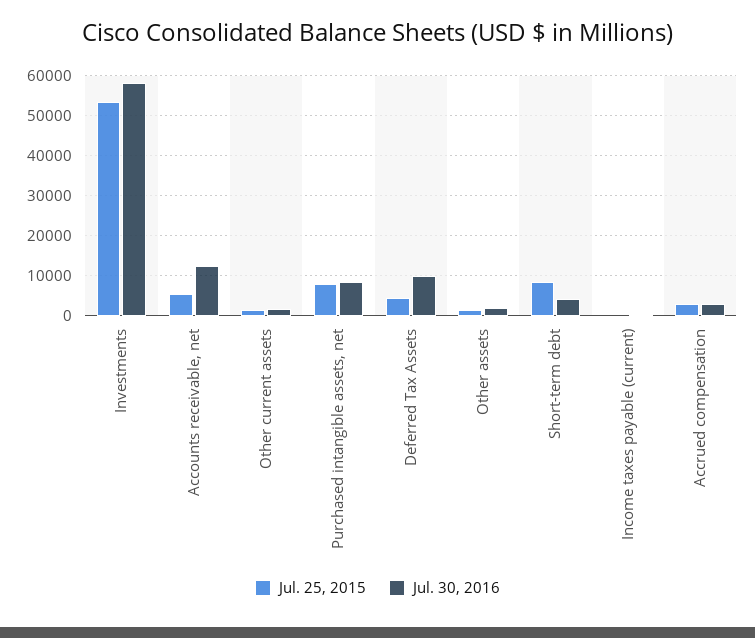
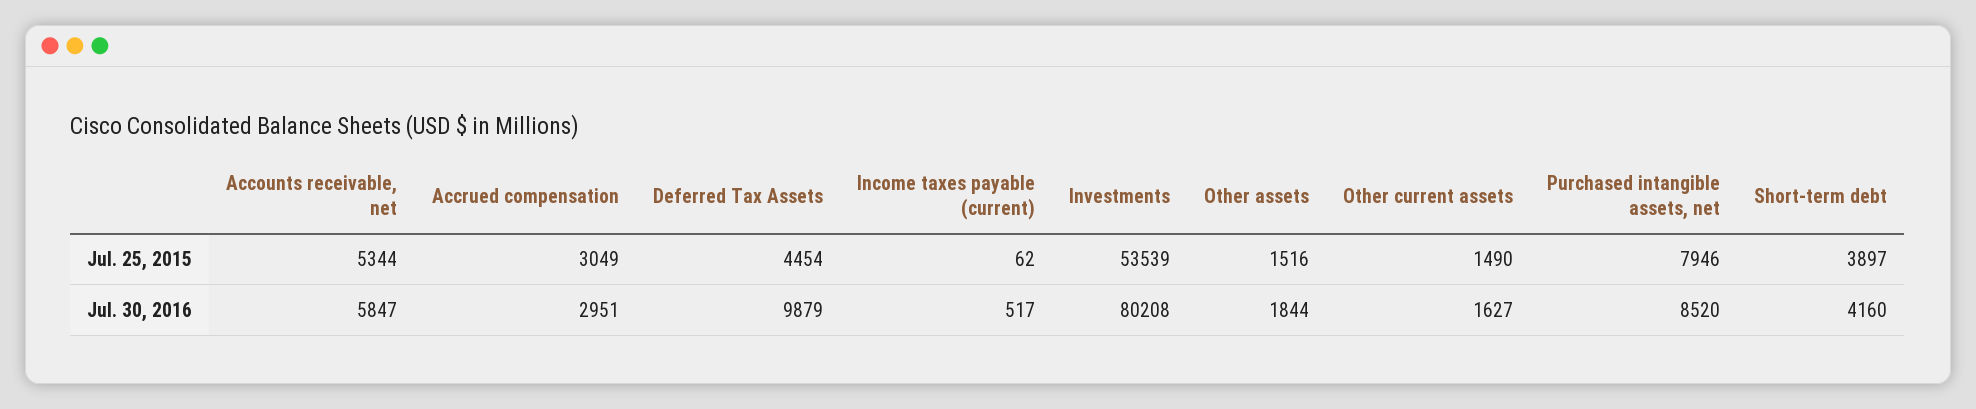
Jul. 30, 2016, Investments: 58000 -> 80208
Jul. 30, 2016, Accounts receivable, net: 12000 -> 5847
Jul. 25, 2015, Short-term debt: 8000 -> 3897

